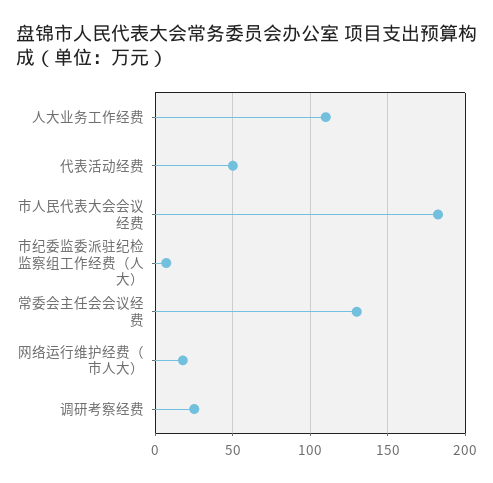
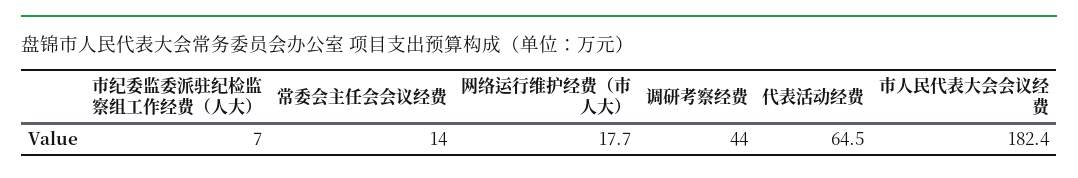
人大业务工作经费: 110 -> none
代表活动经费: 50 -> 64.5
常委会主任会会议经费: 130 -> 14
调研考察经费: 25 -> 44

